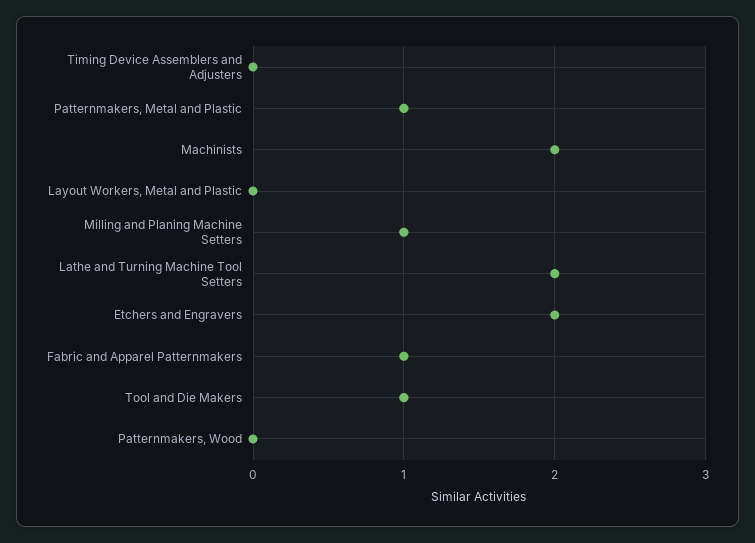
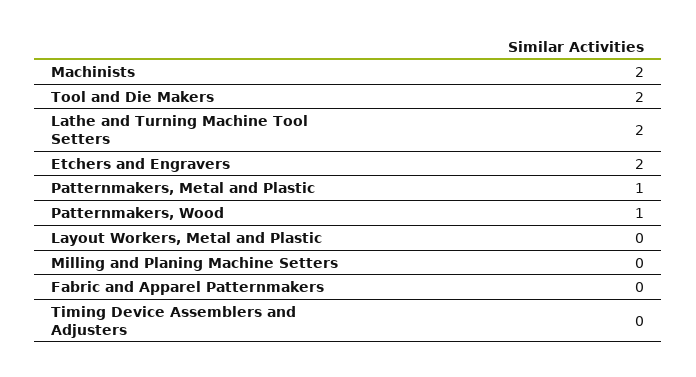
Milling and Planing Machine Setters: 1 -> 0
Fabric and Apparel Patternmakers: 1 -> 0
Tool and Die Makers: 1 -> 2
Patternmakers, Wood: 0 -> 1

